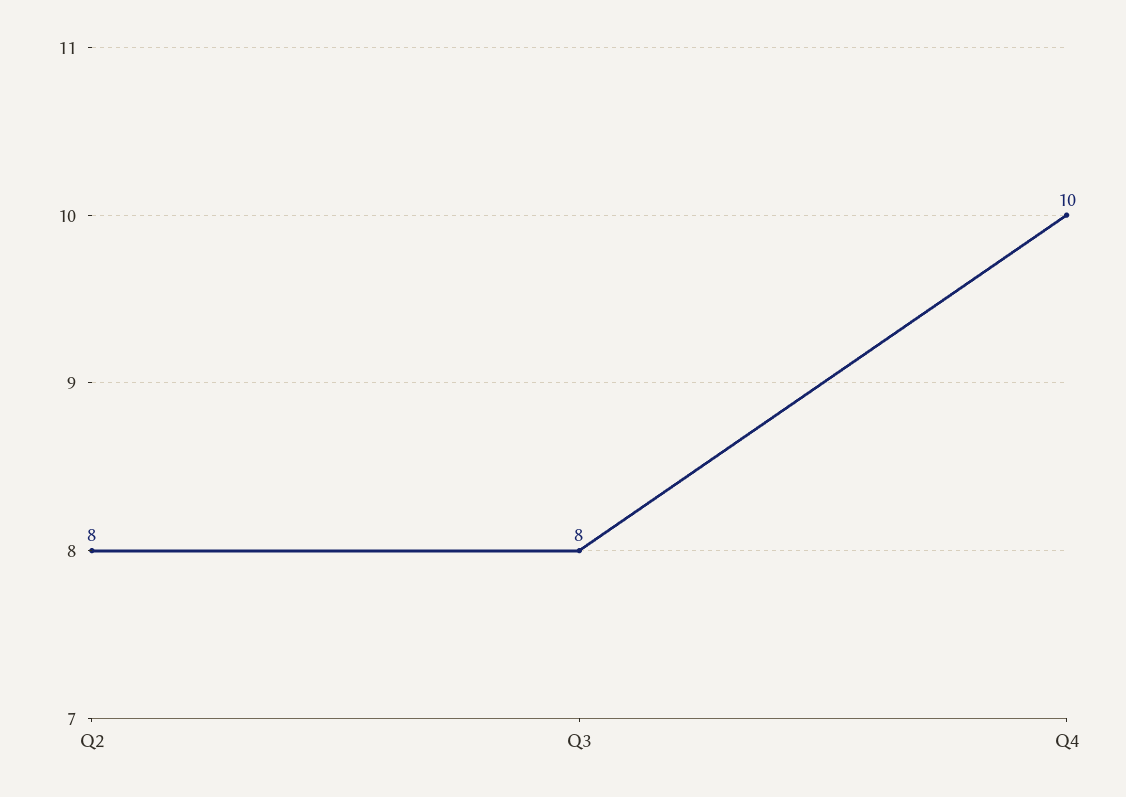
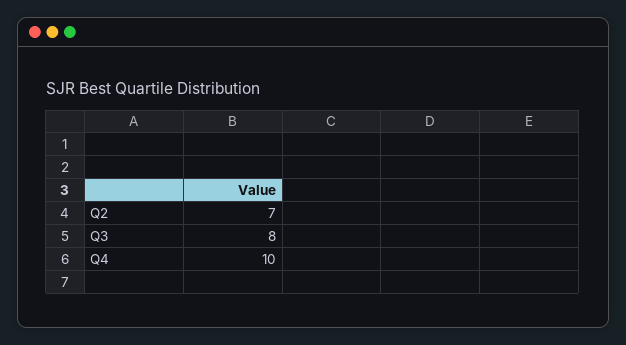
Q2: 8 -> 7

